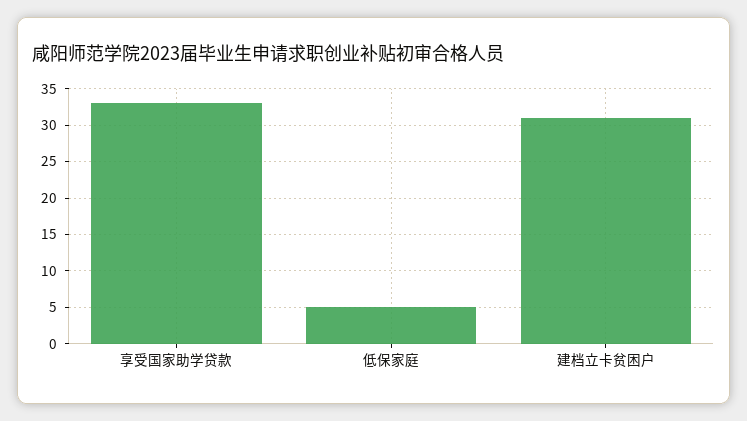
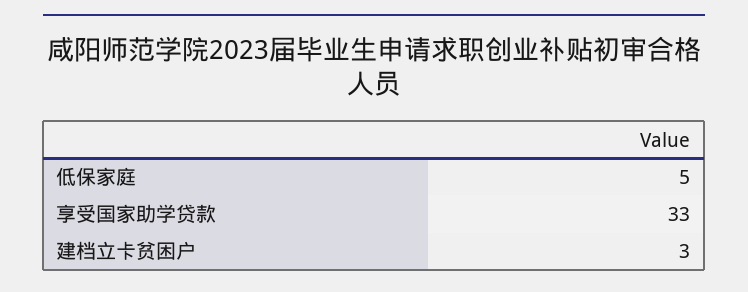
建档立卡贫困户: 31 -> 3

